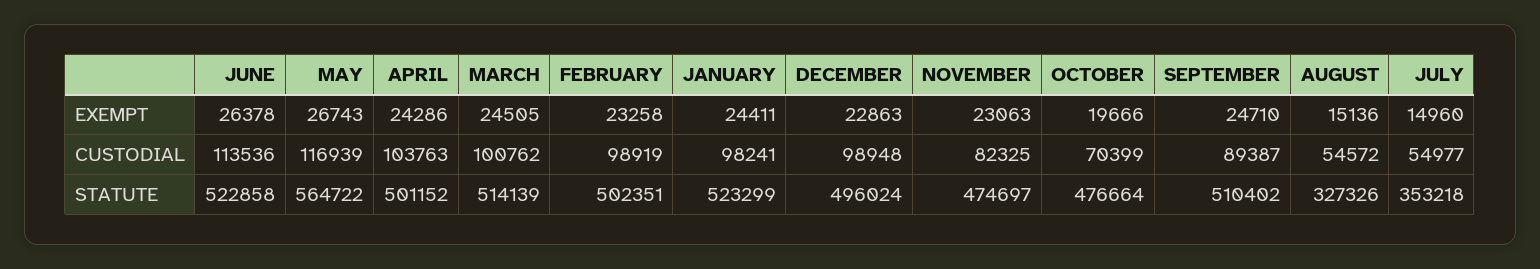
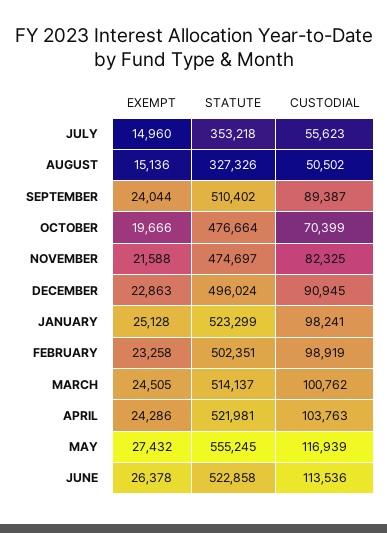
MAY, EXEMPT: 26743 -> 27432
JANUARY, EXEMPT: 24411 -> 25128
NOVEMBER, EXEMPT: 23063 -> 21588
SEPTEMBER, EXEMPT: 24710 -> 24044
DECEMBER, CUSTODIAL: 98948 -> 90945
AUGUST, CUSTODIAL: 54572 -> 50502
JULY, CUSTODIAL: 54977 -> 55623
MAY, STATUTE: 564722 -> 555245
APRIL, STATUTE: 501152 -> 521981
MARCH, STATUTE: 514139 -> 514137

